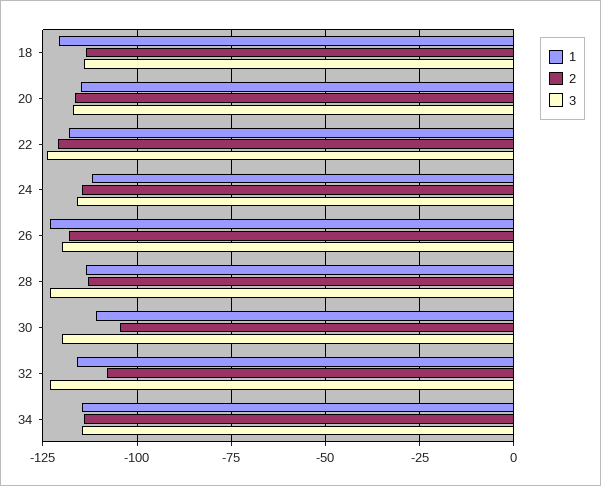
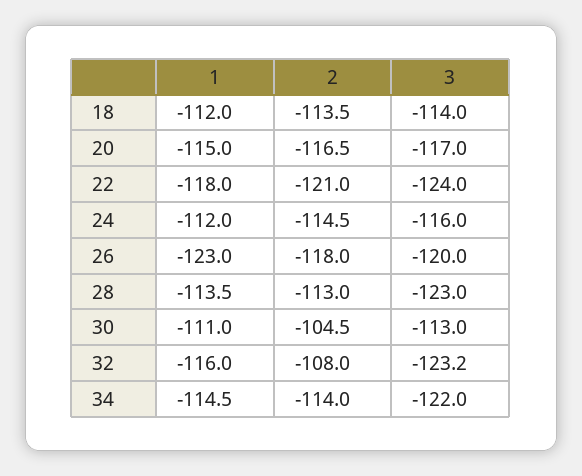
1, 18: -120 -> -112
3, 30: -120 -> -113
3, 34: -115 -> -122

